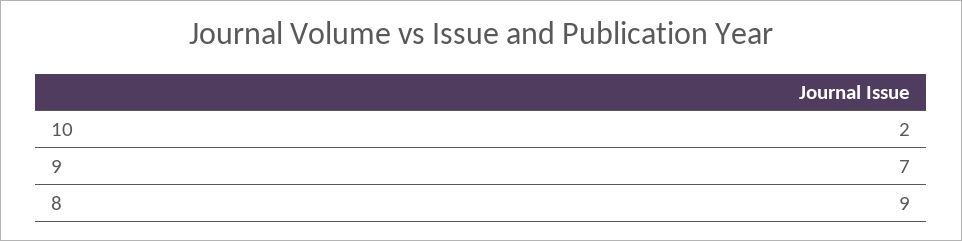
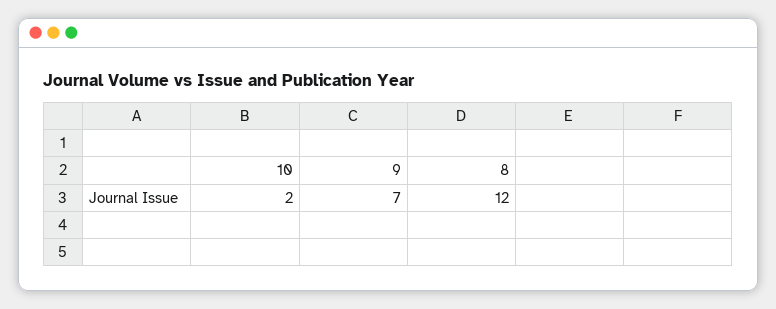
8: 9 -> 12

